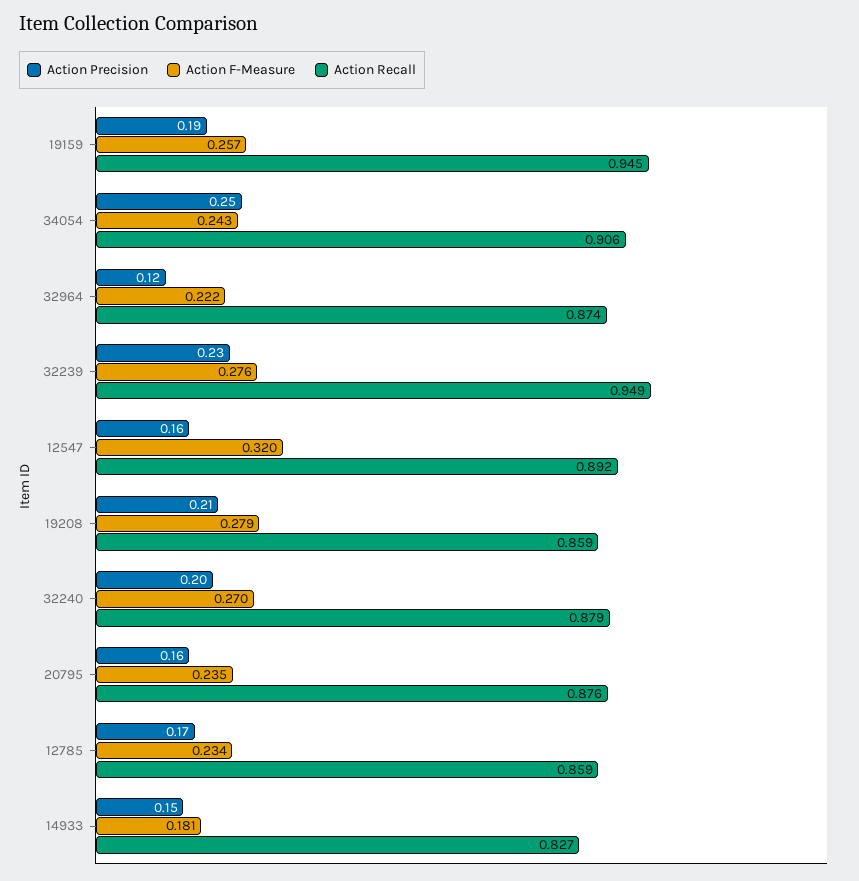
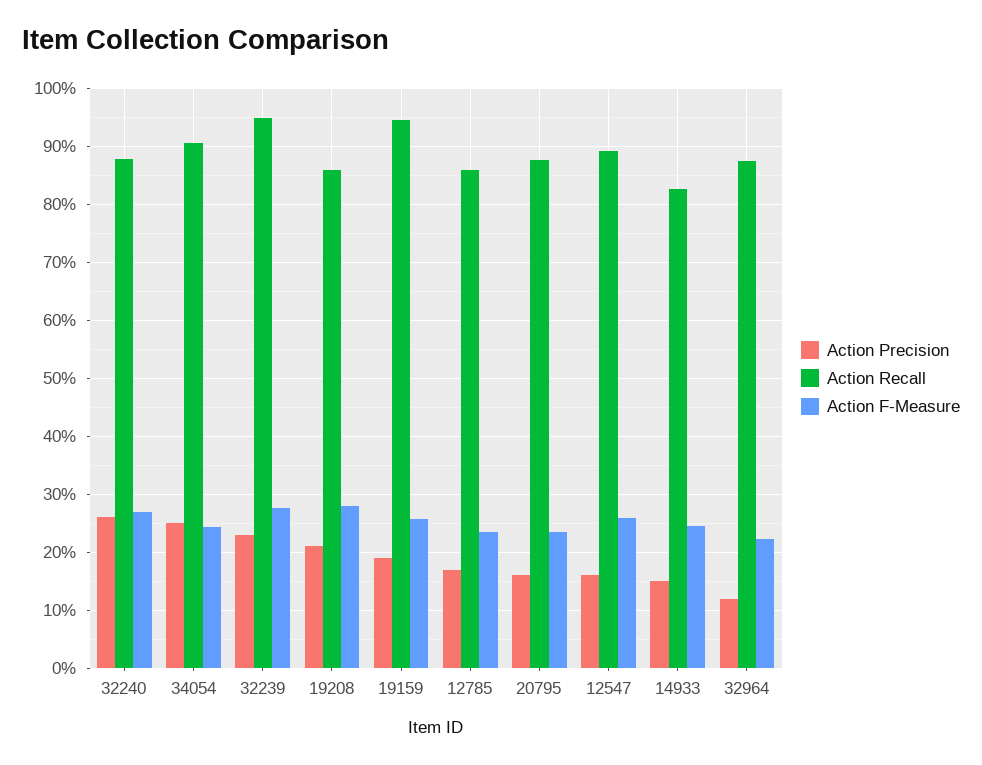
Action F-Measure, 12547: 0.32 -> 0.26
Action Precision, 32240: 0.2 -> 0.26
Action F-Measure, 14933: 0.181 -> 0.24

